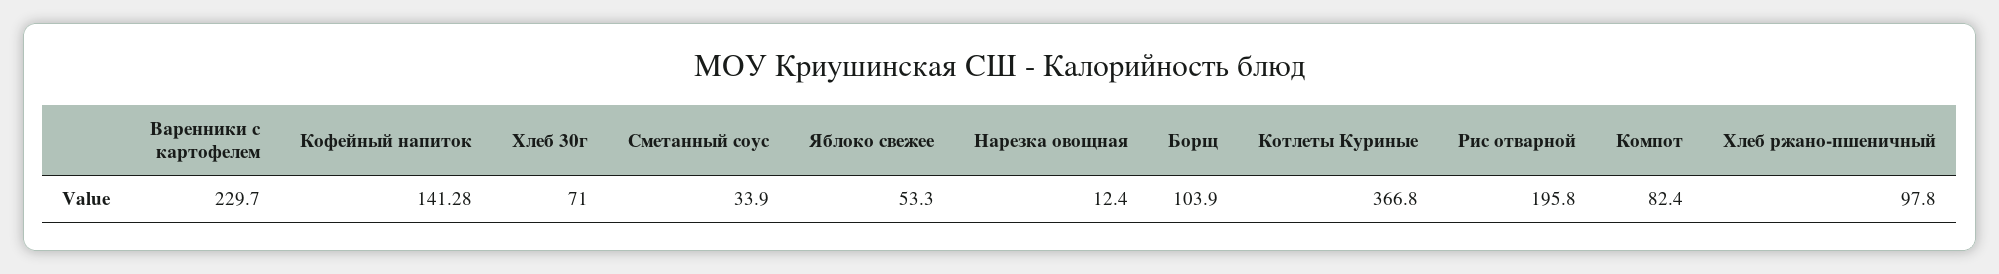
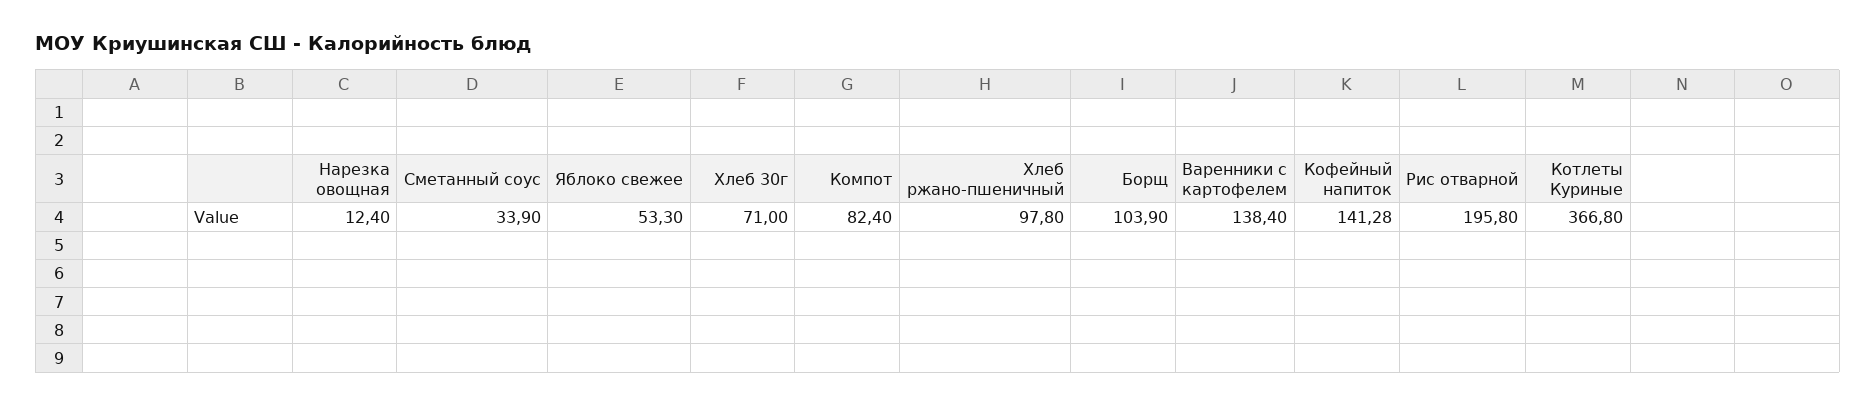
Варенники с картофелем: 229.7 -> 138.4

